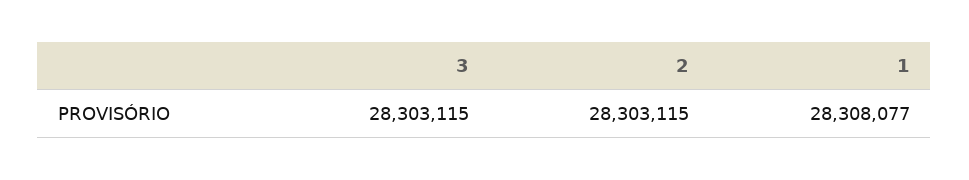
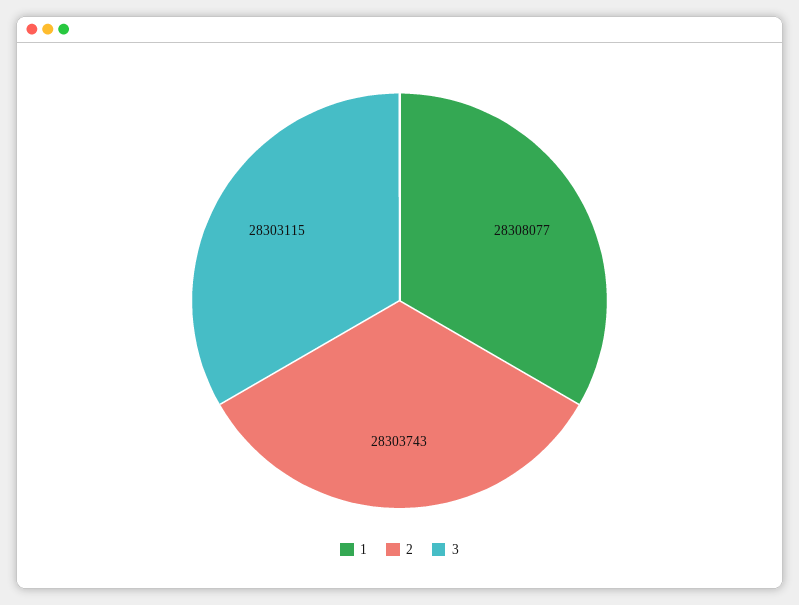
2: 28303115 -> 28303743

